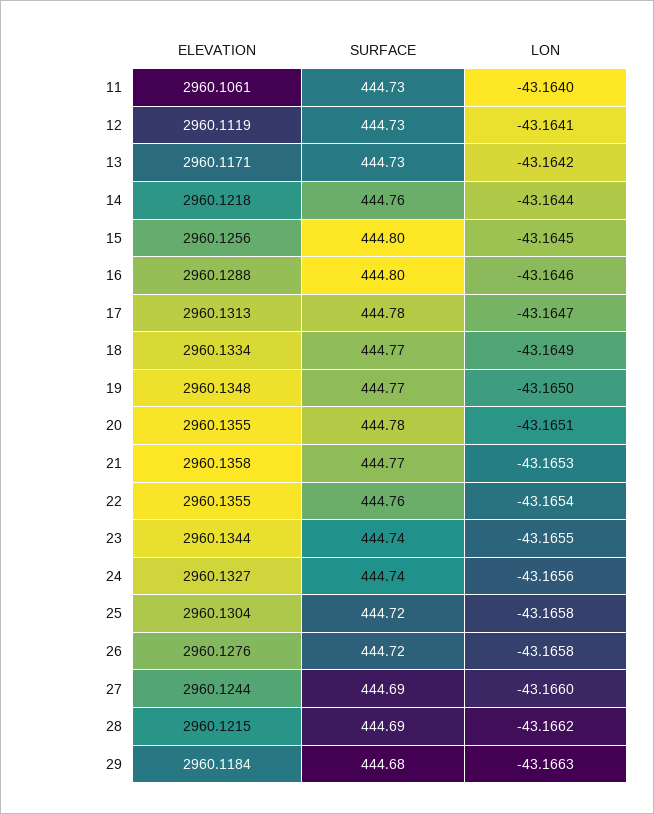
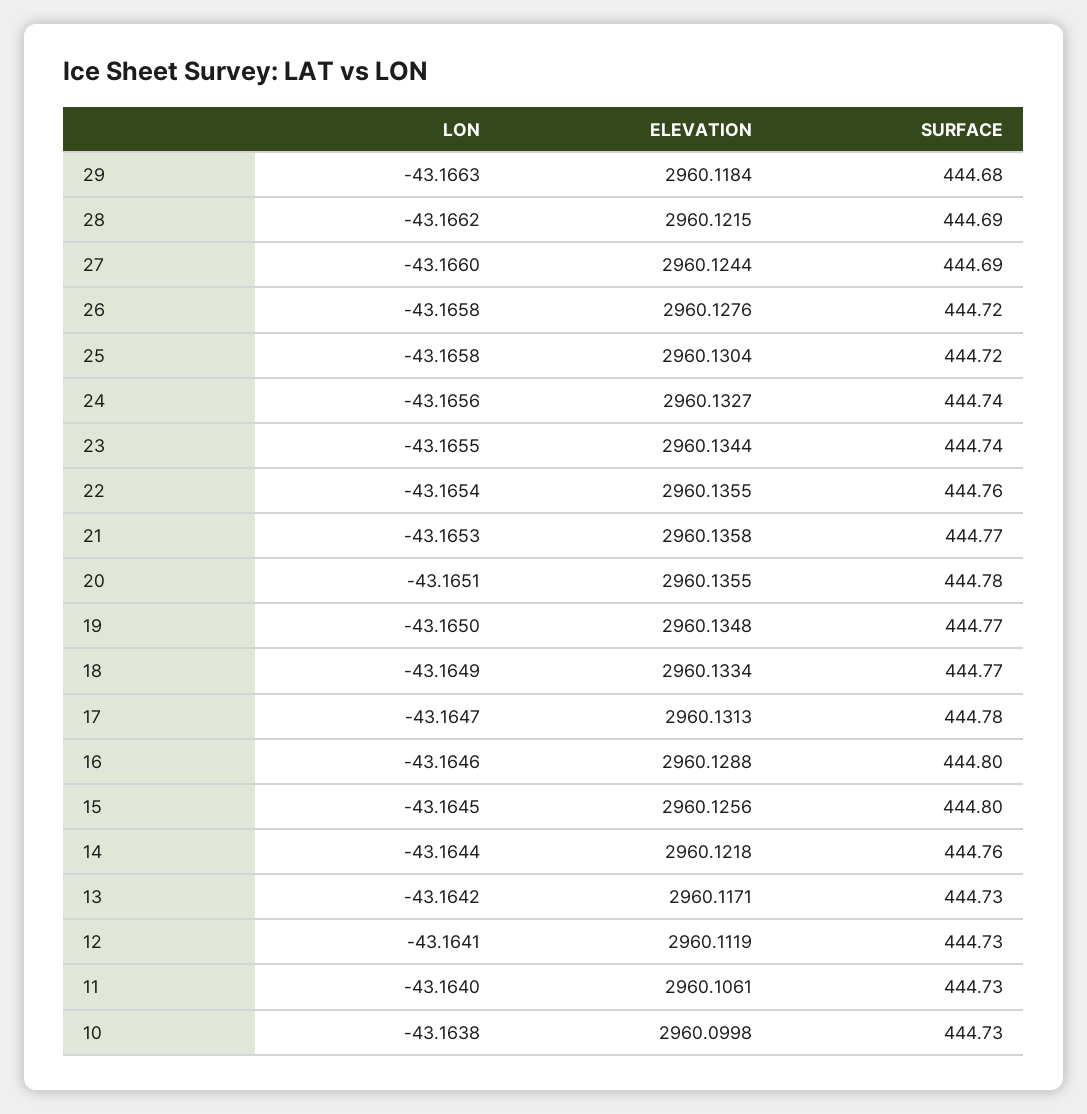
LON, 10: none -> -43.1638
ELEVATION, 10: none -> 2960.0998
SURFACE, 10: none -> 444.73

